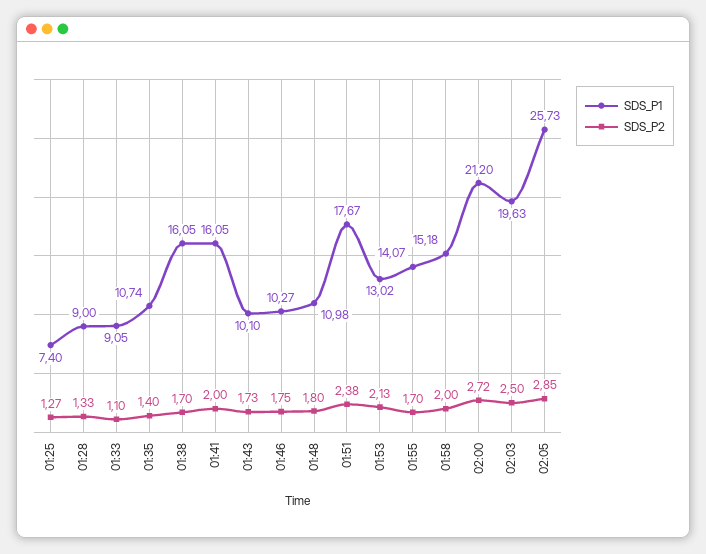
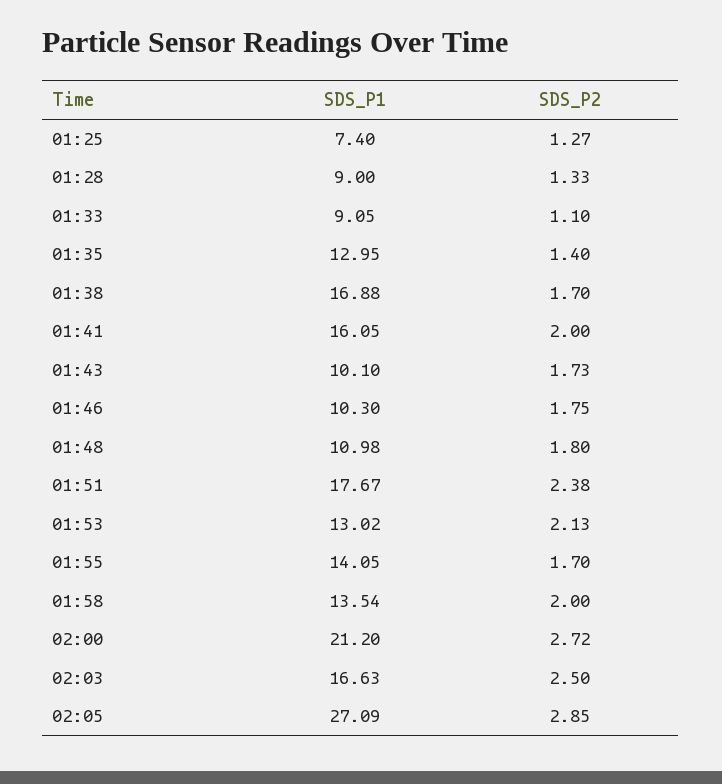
SDS_P1, 01:35: 10.74 -> 12.95
SDS_P1, 01:38: 16.05 -> 16.88
SDS_P1, 01:46: 10.27 -> 10.3
SDS_P1, 01:55: 14.07 -> 14.05
SDS_P1, 01:58: 15.18 -> 13.54
SDS_P1, 02:03: 19.63 -> 16.63
SDS_P1, 02:05: 25.73 -> 27.09

